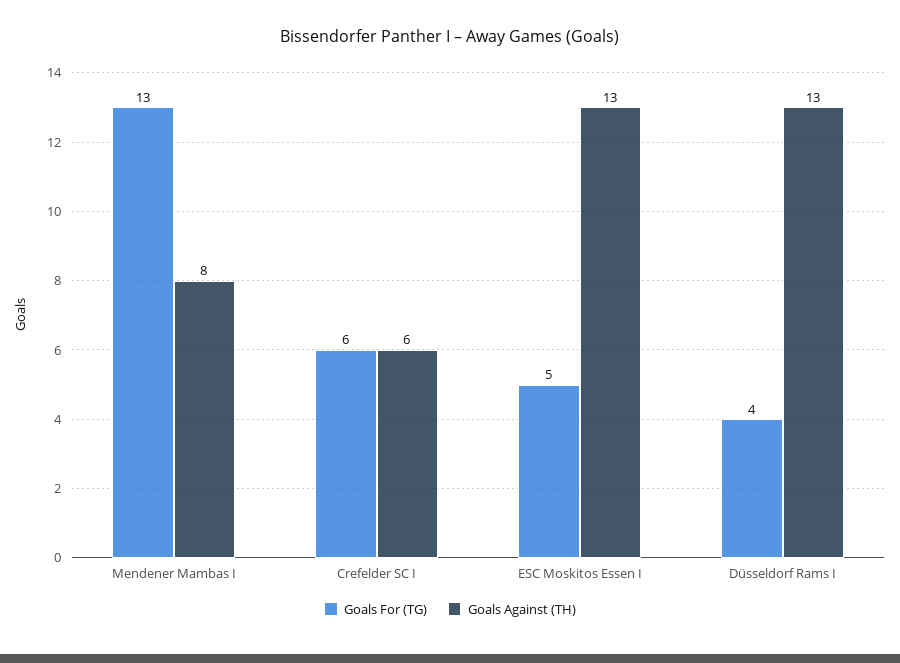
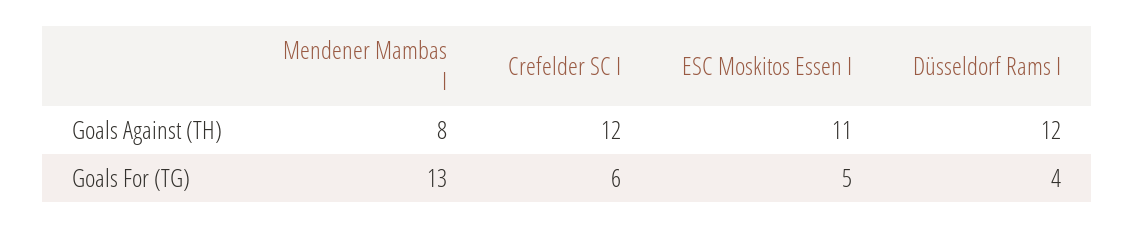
Goals Against (TH), Crefelder SC I: 6 -> 12
Goals Against (TH), ESC Moskitos Essen I: 13 -> 11
Goals Against (TH), Düsseldorf Rams I: 13 -> 12

